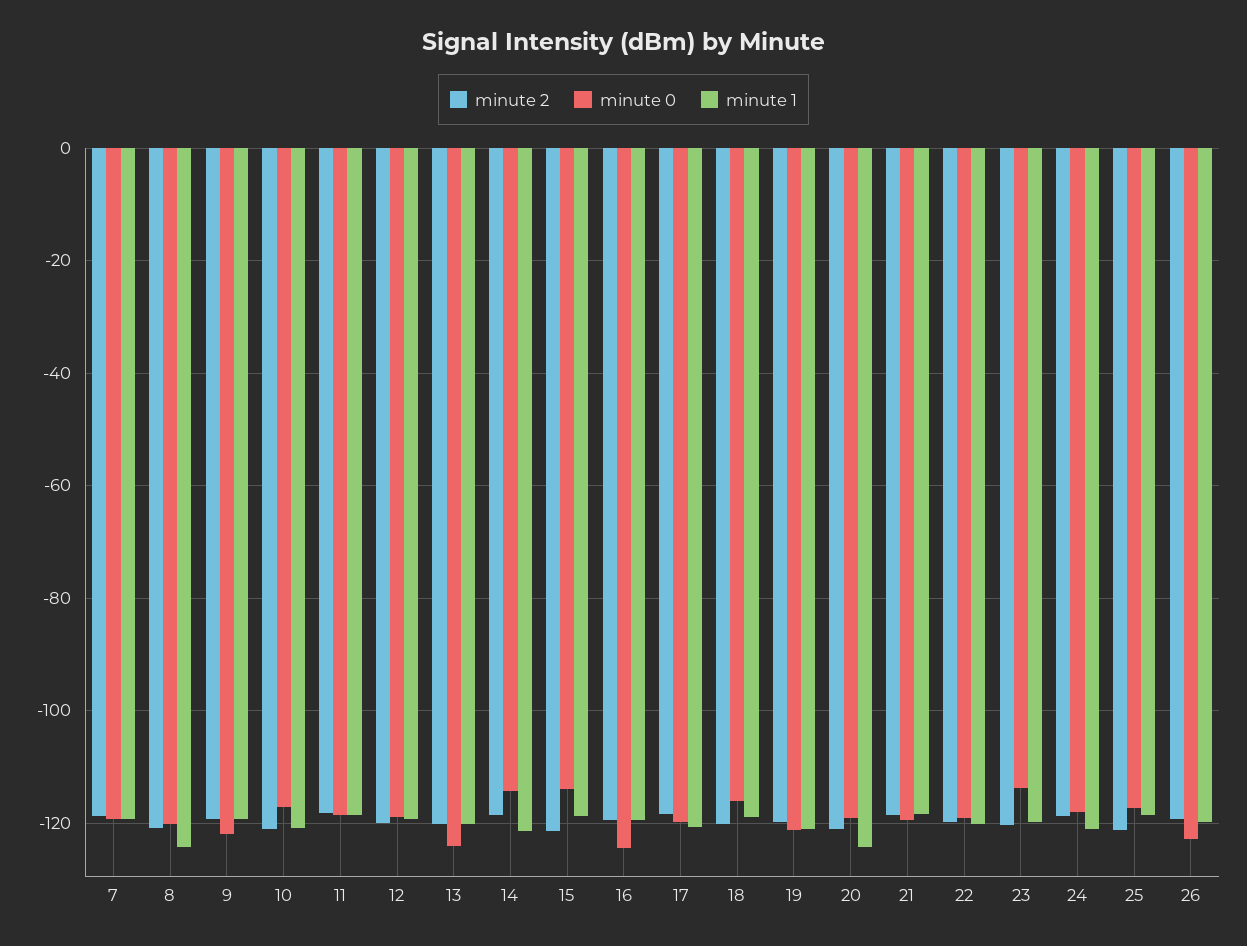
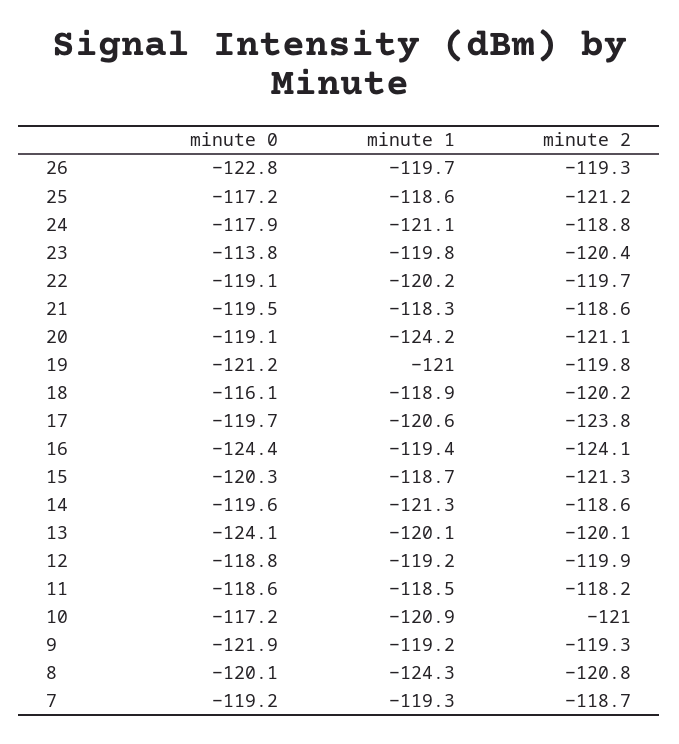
minute 0, 14: -114 -> -119.6
minute 0, 15: -114 -> -120.3
minute 2, 16: -120 -> -124.1
minute 2, 17: -118 -> -123.8

